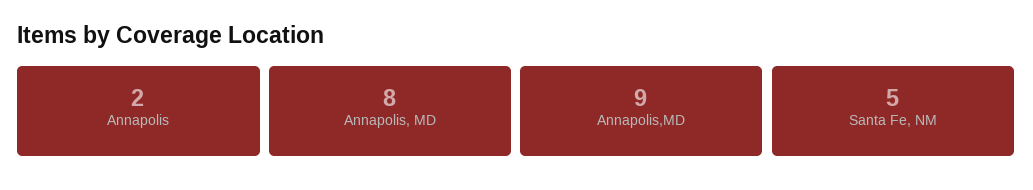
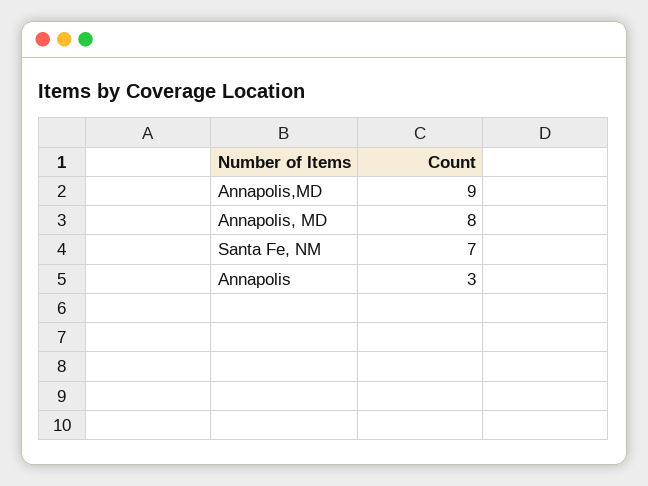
Annapolis: 2 -> 3
Santa Fe, NM: 5 -> 7

